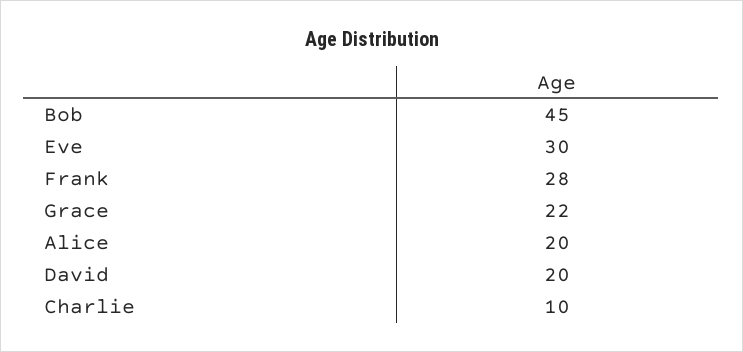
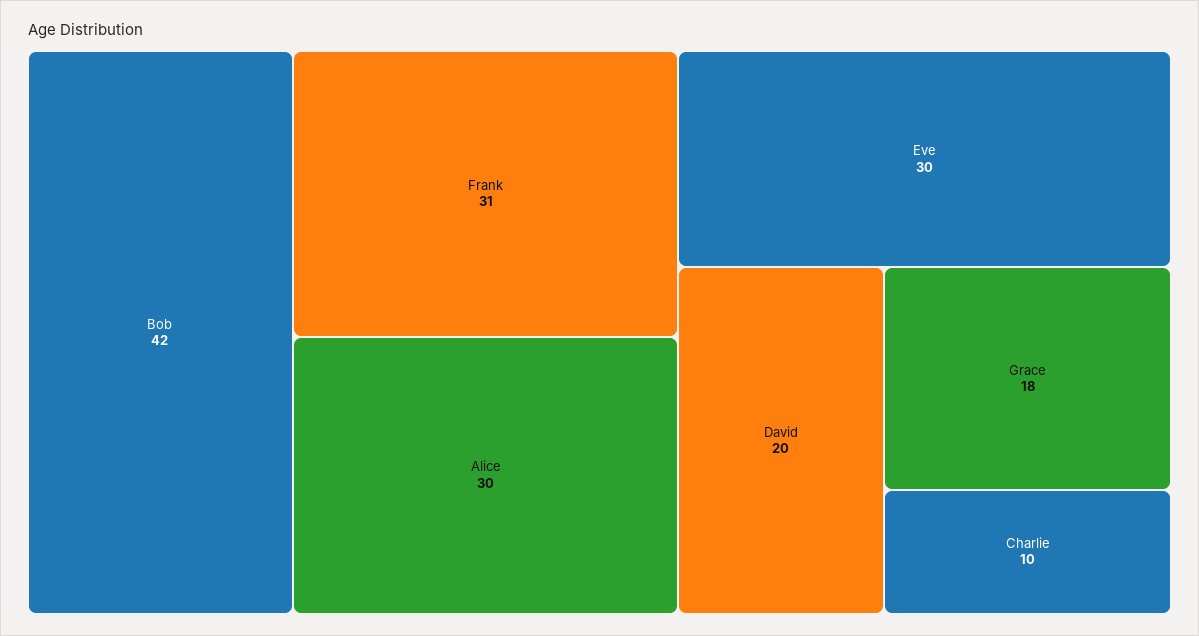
Bob: 45 -> 42
Frank: 28 -> 31
Grace: 22 -> 18
Alice: 20 -> 30

